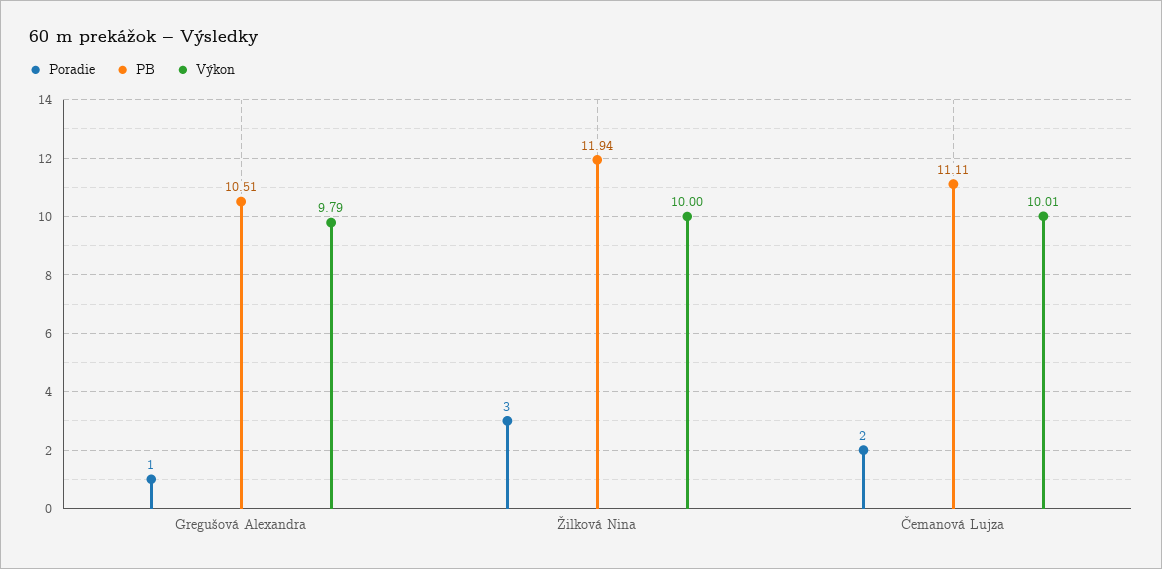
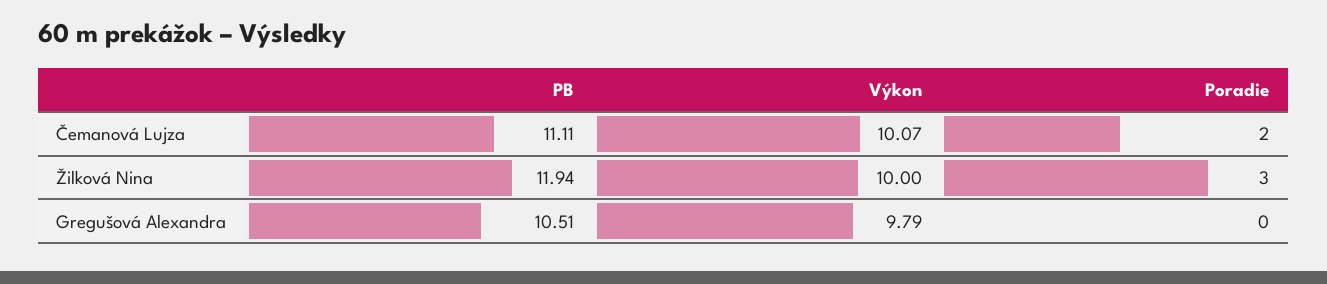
Poradie, Gregušová Alexandra: 1 -> 0
Výkon, Čemanová Lujza: 10.01 -> 10.07

